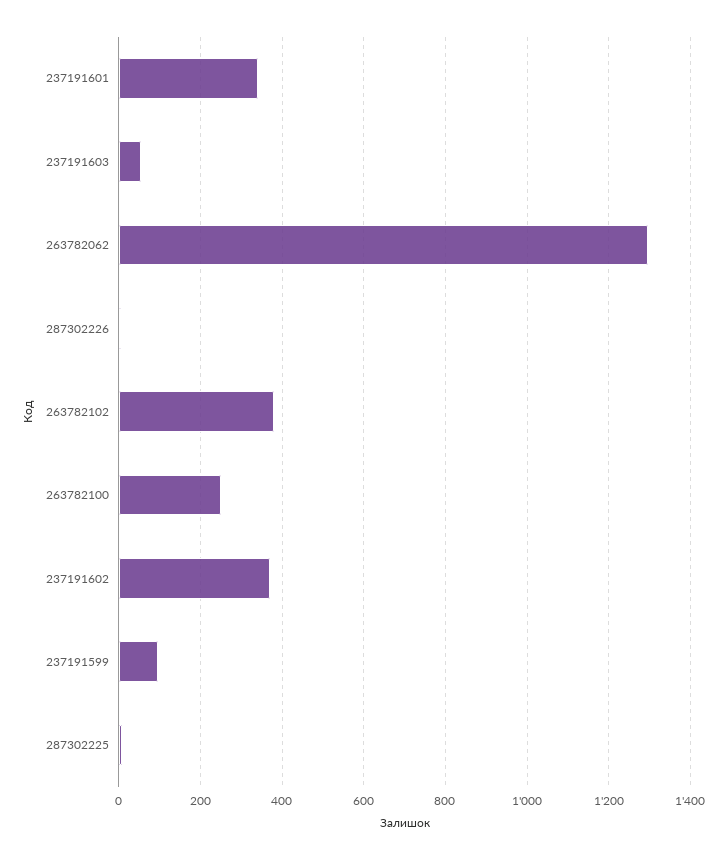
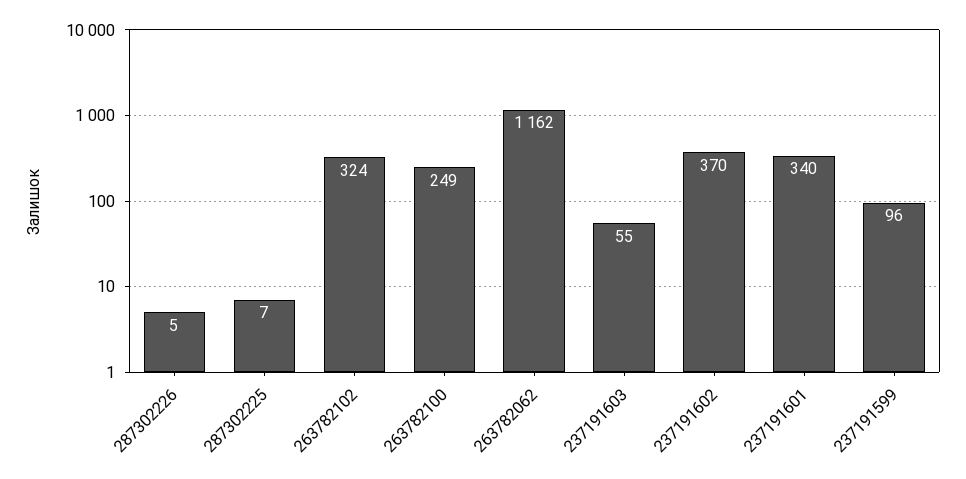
263782062: 1300 -> 1162
263782102: 380 -> 324

